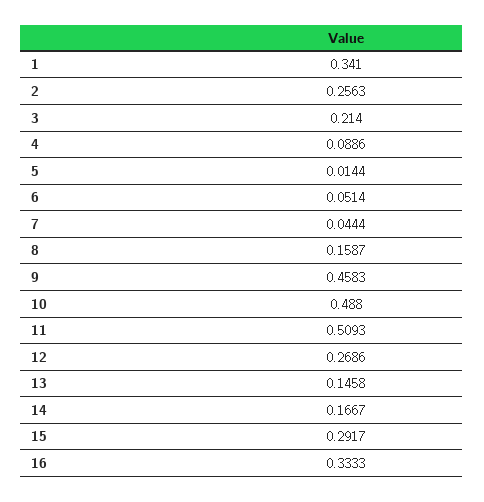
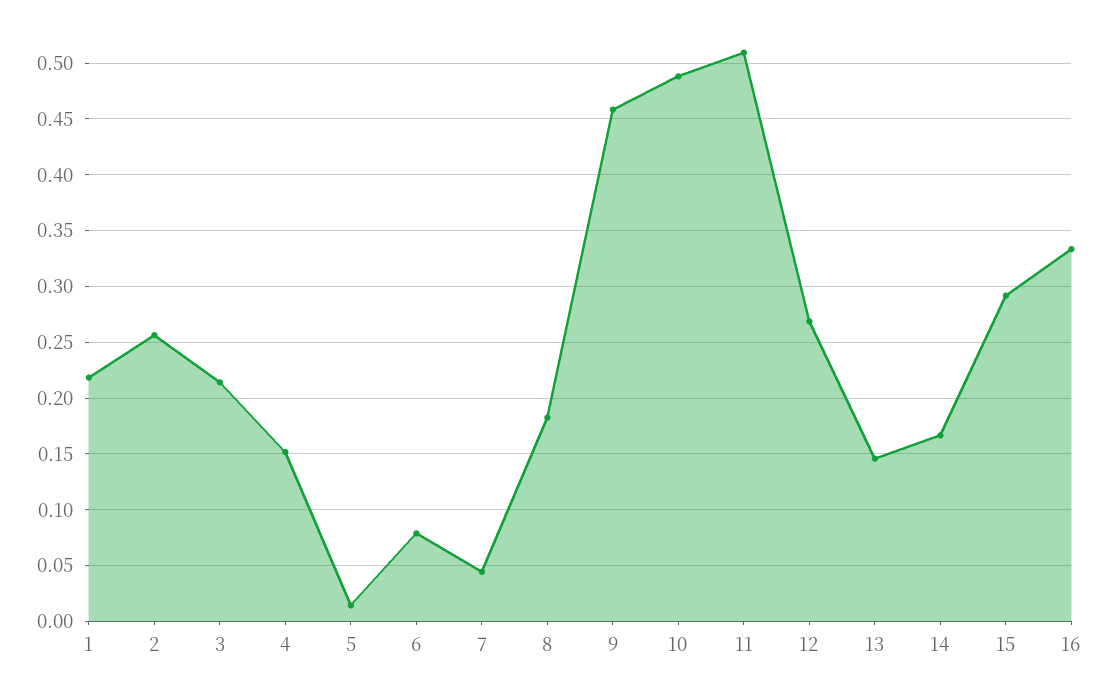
1: 0.341 -> 0.22
4: 0.0886 -> 0.15
6: 0.0514 -> 0.08
8: 0.1587 -> 0.18

